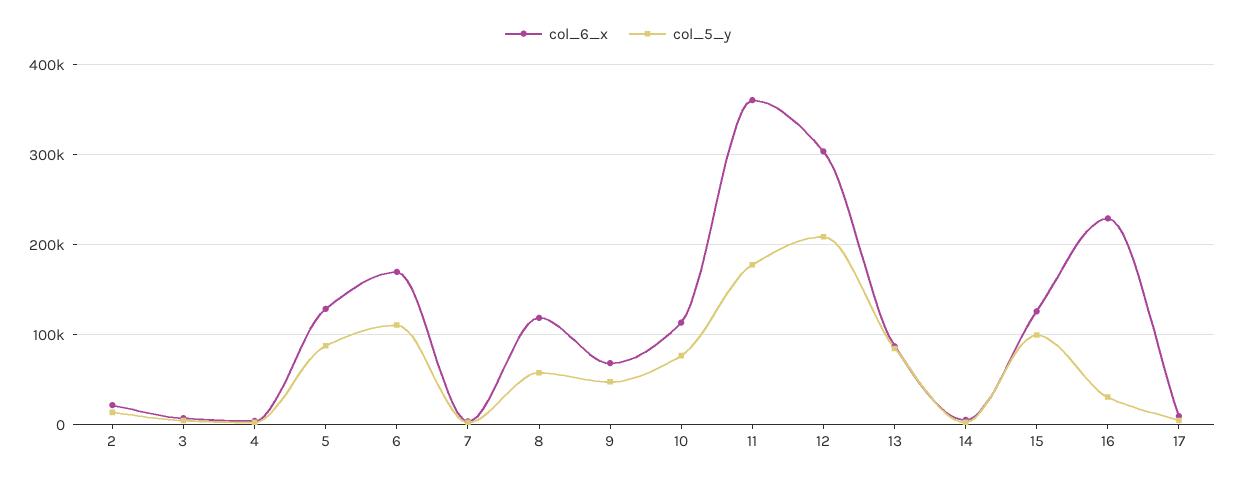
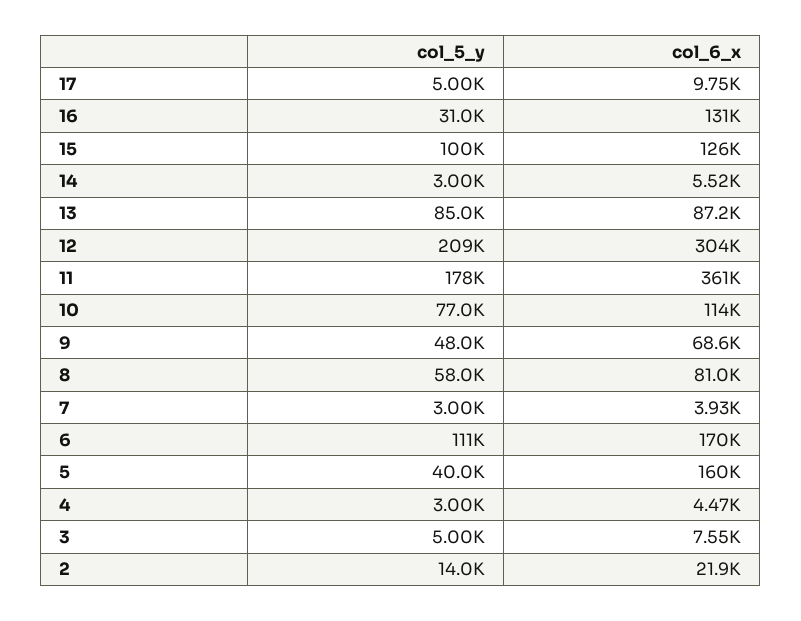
col_6_x, 5: 130000 -> 160000
col_5_y, 5: 90000 -> 40000
col_6_x, 8: 120000 -> 81000
col_6_x, 16: 230000 -> 131000

